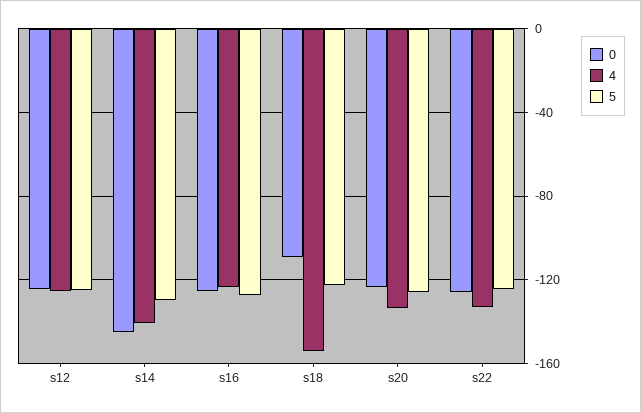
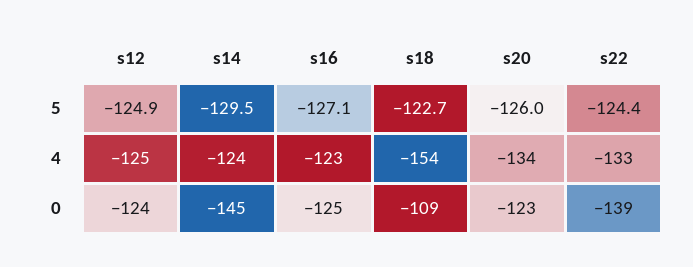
4, s14: -140 -> -124
0, s22: -125 -> -139

